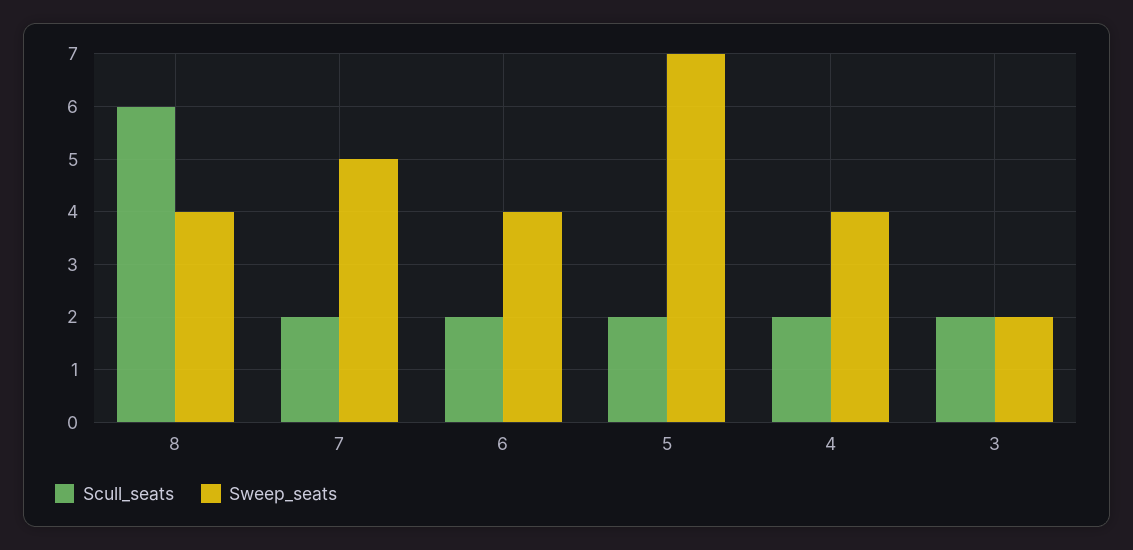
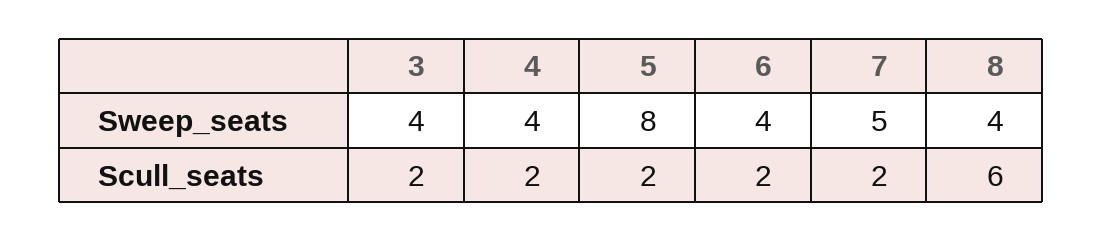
Sweep_seats, 5: 7 -> 8
Sweep_seats, 3: 2 -> 4

